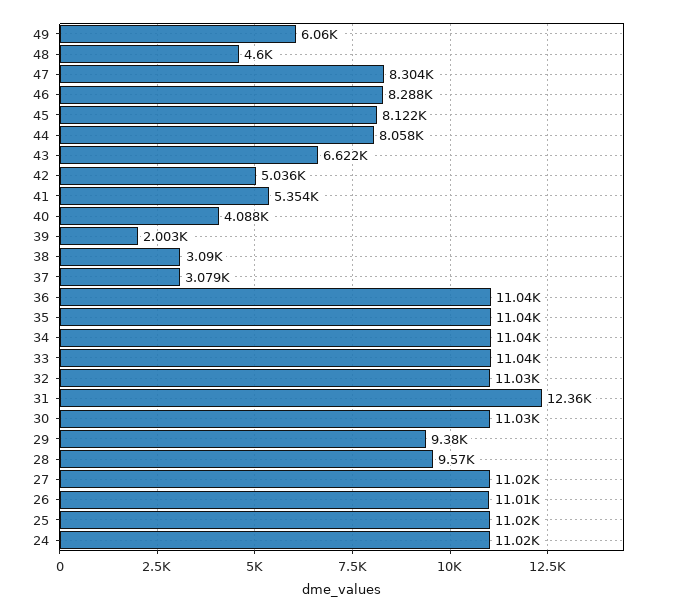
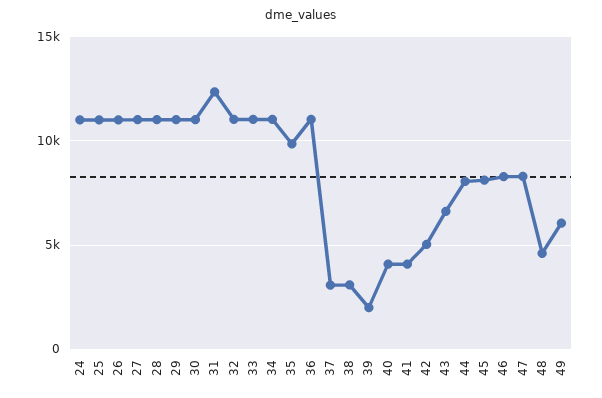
41: 5354 -> 4000
35: 11040 -> 10000
29: 9380 -> 11000
28: 9570 -> 11000

